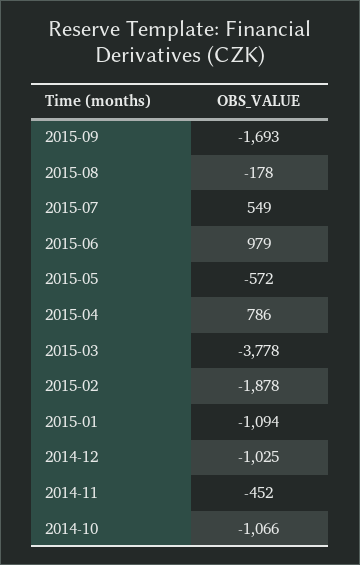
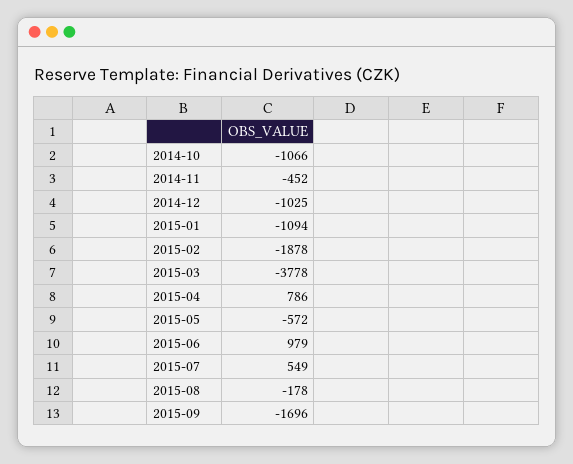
2015-09: -1693 -> -1696

